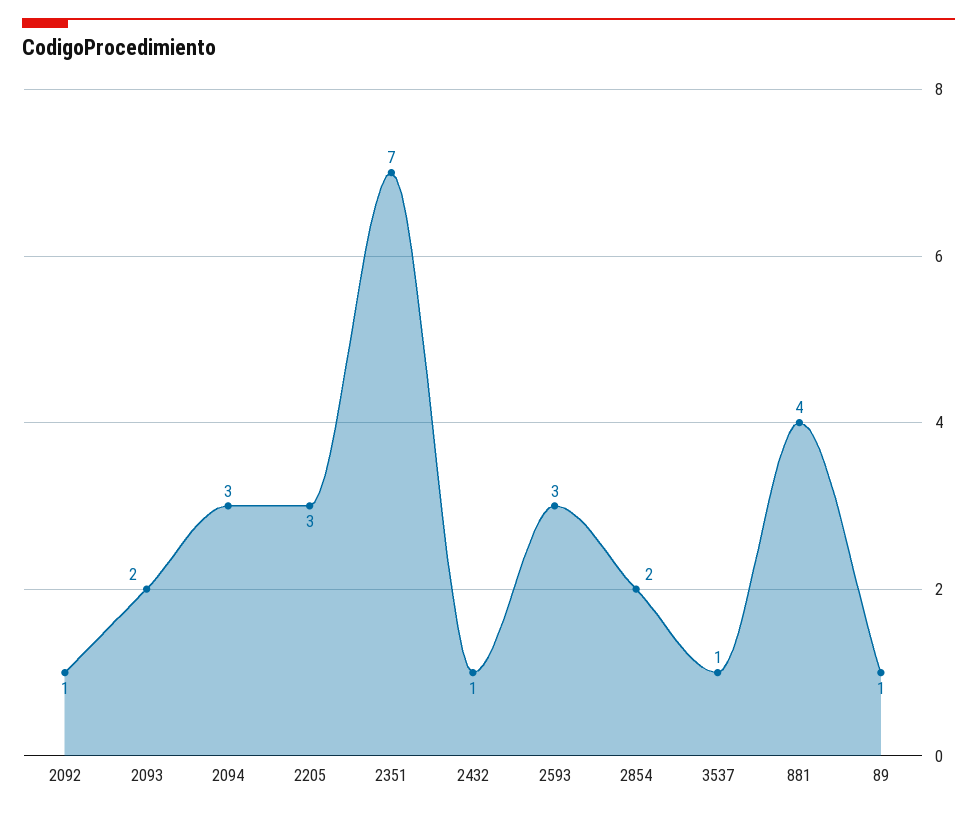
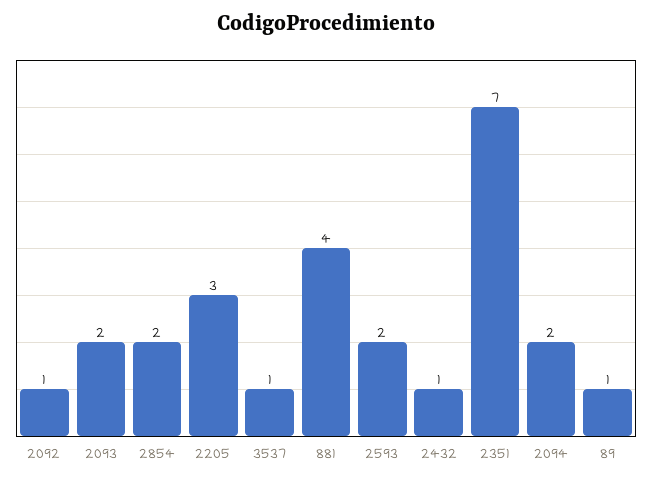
2094: 3 -> 2
2593: 3 -> 2

